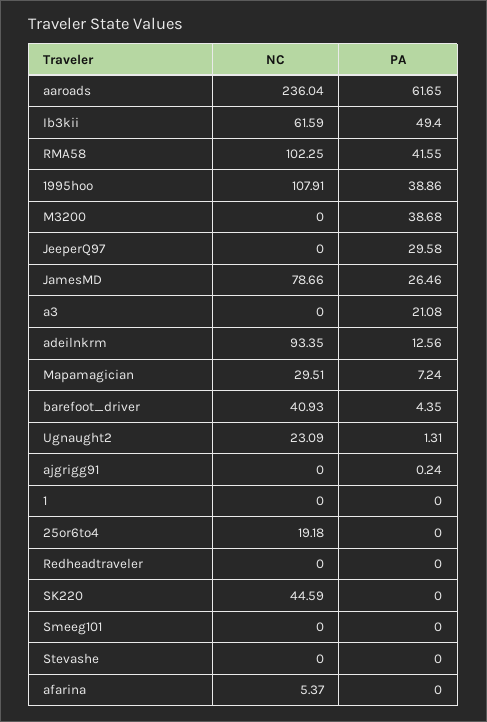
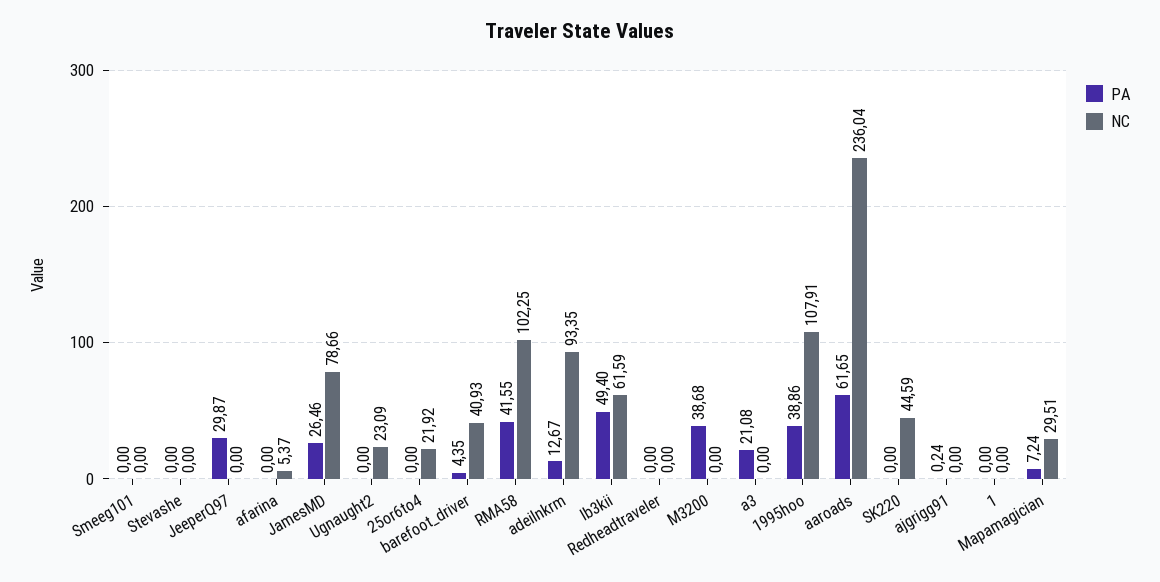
PA, JeeperQ97: 29.58 -> 29.87
PA, adeilnkrm: 12.56 -> 12.67
PA, Ugnaught2: 1.31 -> 0
NC, 25or6to4: 19.18 -> 21.92

